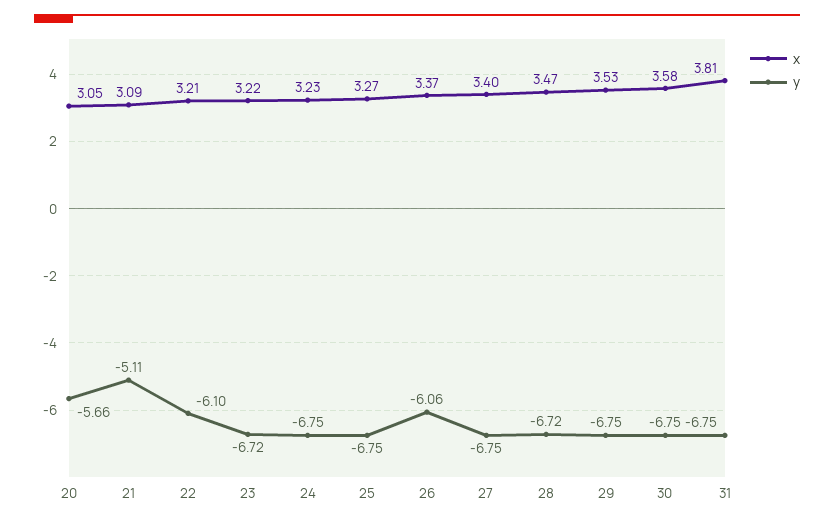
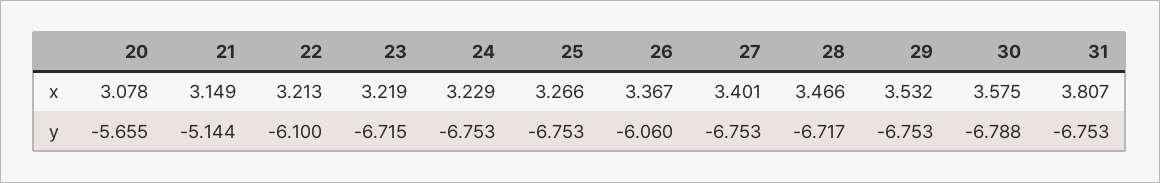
x, 20: 3.05 -> 3.078
x, 21: 3.09 -> 3.149
y, 21: -5.11 -> -5.144
y, 30: -6.75 -> -6.788

